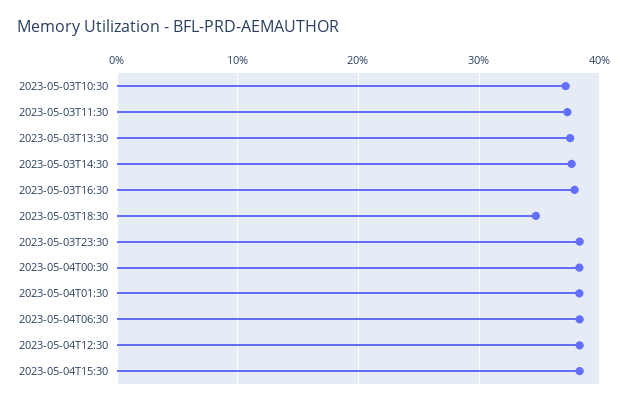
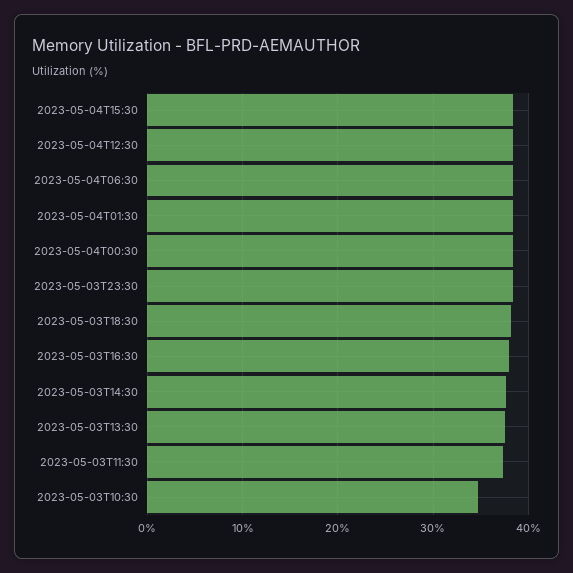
2023-05-03T10:30: 37 -> 35
2023-05-03T18:30: 35 -> 38

